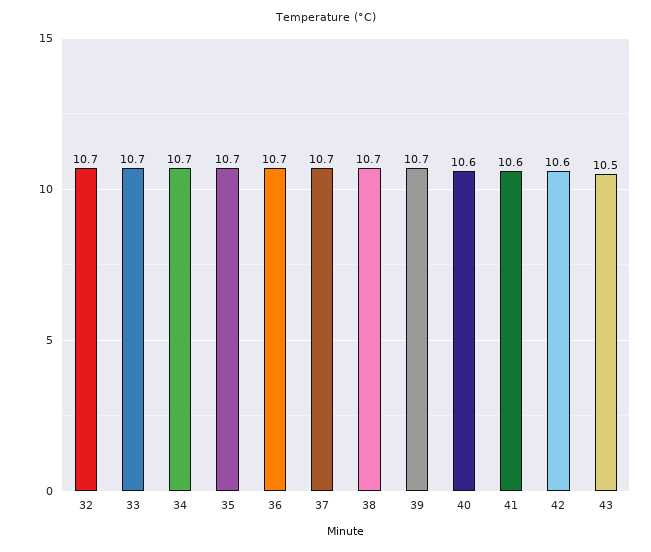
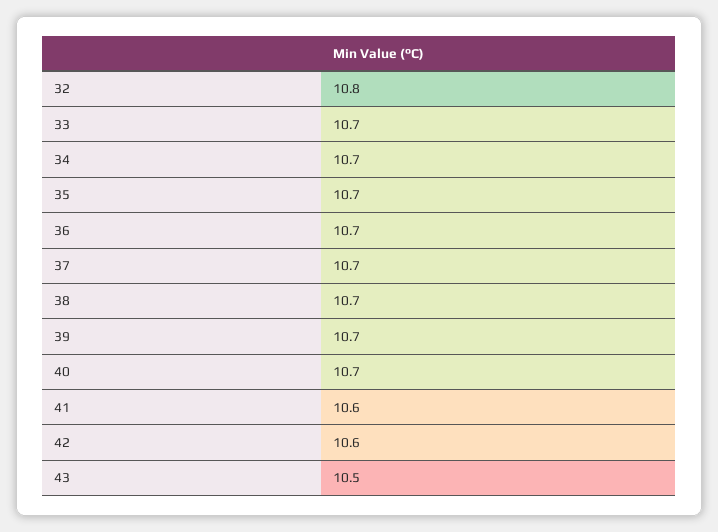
32: 10.7 -> 10.8
40: 10.6 -> 10.7

